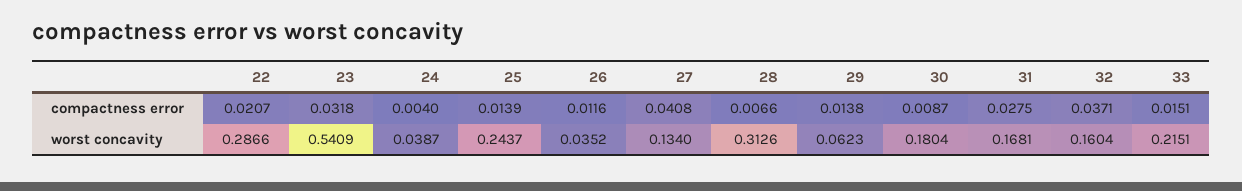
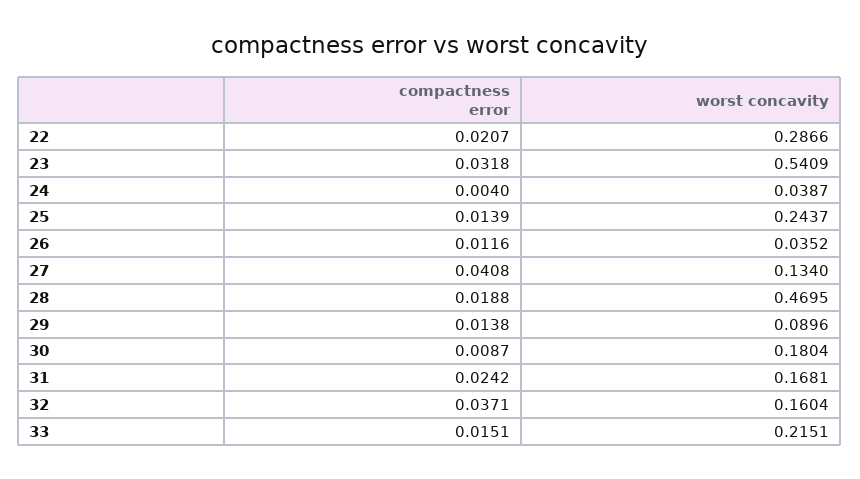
28, compactness error: 0.0066 -> 0.0188
31, compactness error: 0.0275 -> 0.0242
28, worst concavity: 0.3126 -> 0.4695
29, worst concavity: 0.0623 -> 0.0896

